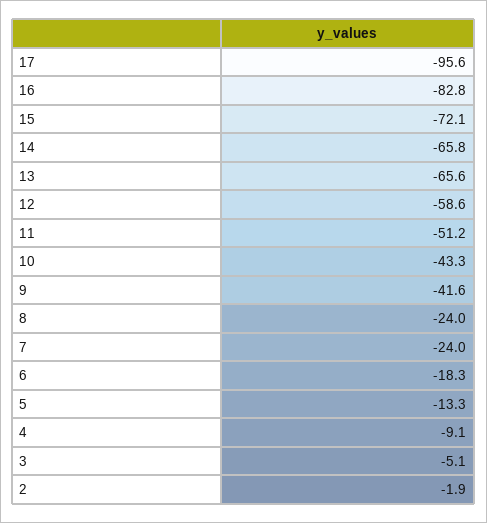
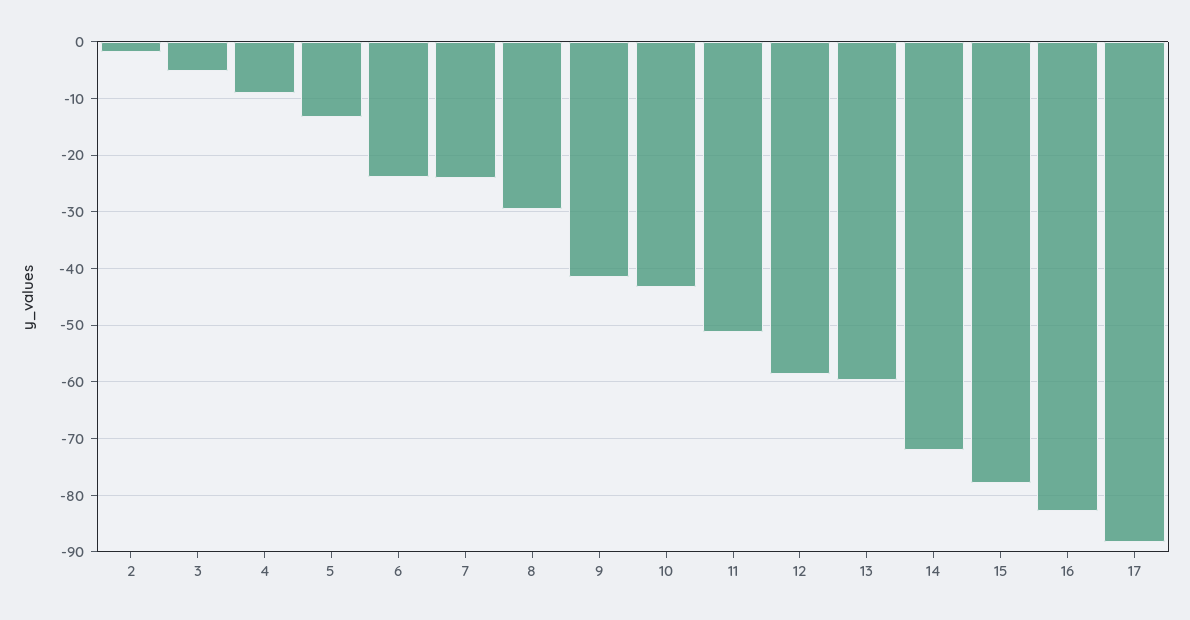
17: -95.6 -> -88
15: -72.1 -> -78
14: -65.8 -> -72
13: -65.6 -> -60
8: -24 -> -30
6: -18.3 -> -24

